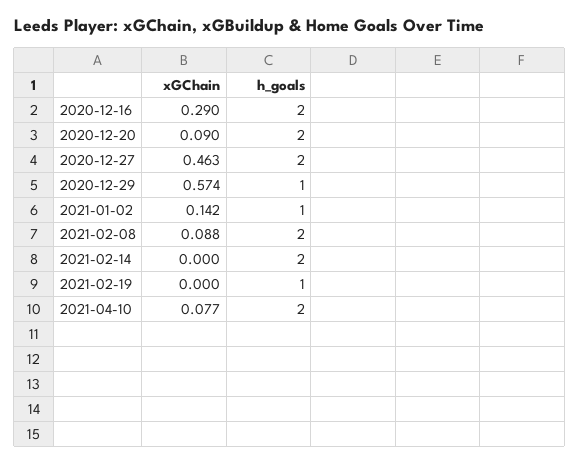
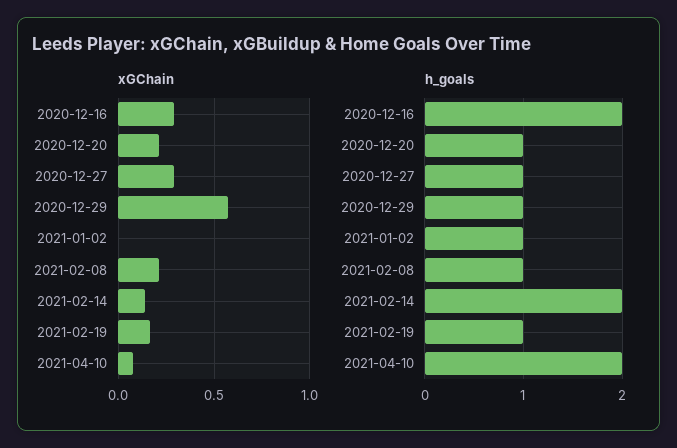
xGChain, 2020-12-20: 0.09 -> 0.2
h_goals, 2020-12-20: 2 -> 1
xGChain, 2020-12-27: 0.463 -> 0.3
h_goals, 2020-12-27: 2 -> 1
xGChain, 2021-01-02: 0.142 -> 0
xGChain, 2021-02-08: 0.088 -> 0.2
h_goals, 2021-02-08: 2 -> 1
xGChain, 2021-02-14: 0 -> 0.15
xGChain, 2021-02-19: 0 -> 0.15

